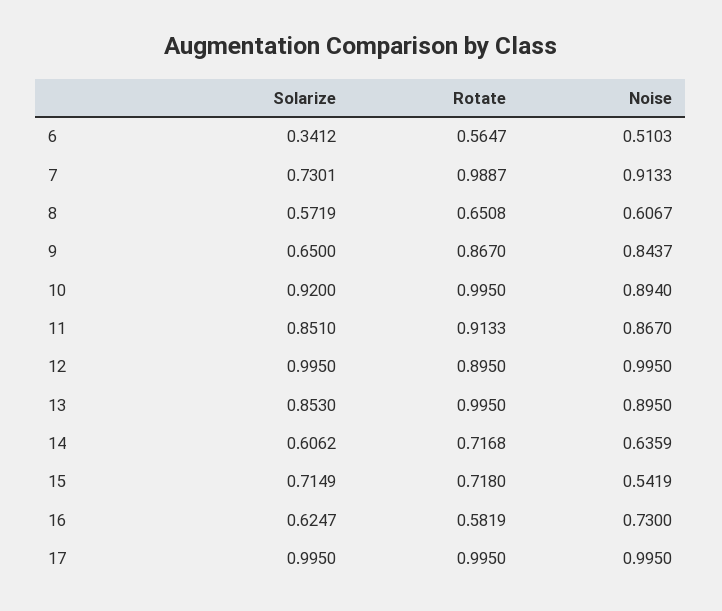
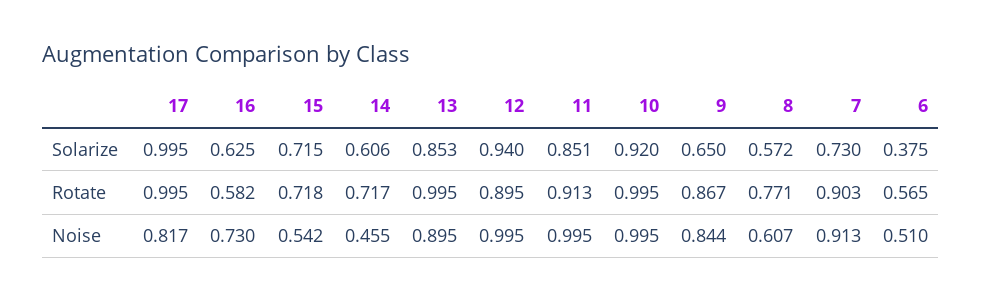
Solarize, 6: 0.3412 -> 0.375
Rotate, 7: 0.9887 -> 0.903
Rotate, 8: 0.6508 -> 0.771
Noise, 10: 0.894 -> 0.995
Noise, 11: 0.867 -> 0.995
Solarize, 12: 0.995 -> 0.94
Noise, 14: 0.6359 -> 0.455
Noise, 17: 0.995 -> 0.817

